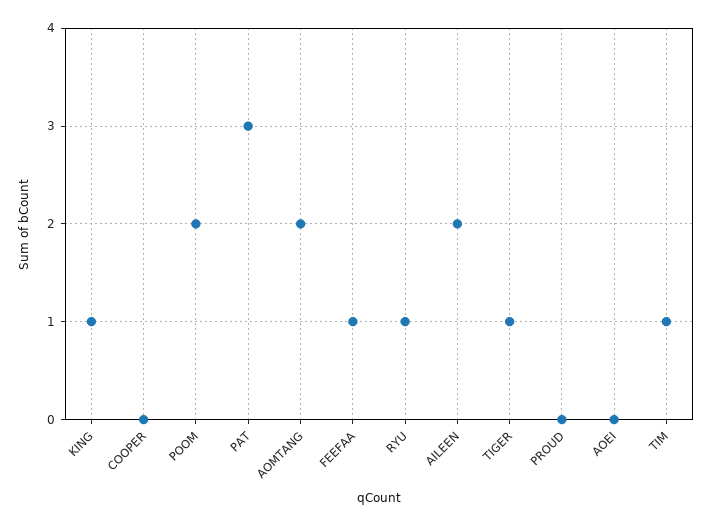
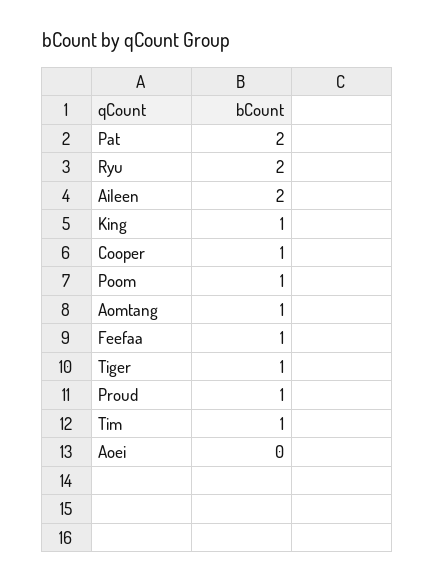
COOPER: 0 -> 1
POOM: 2 -> 1
PAT: 3 -> 2
AOMTANG: 2 -> 1
RYU: 1 -> 2
PROUD: 0 -> 1

